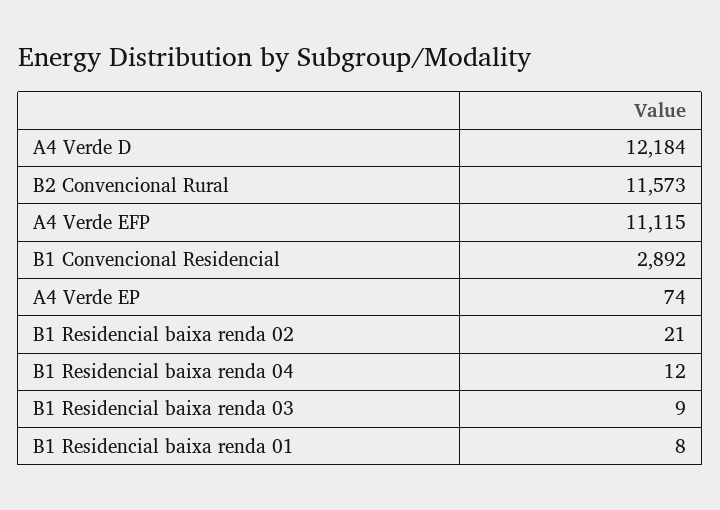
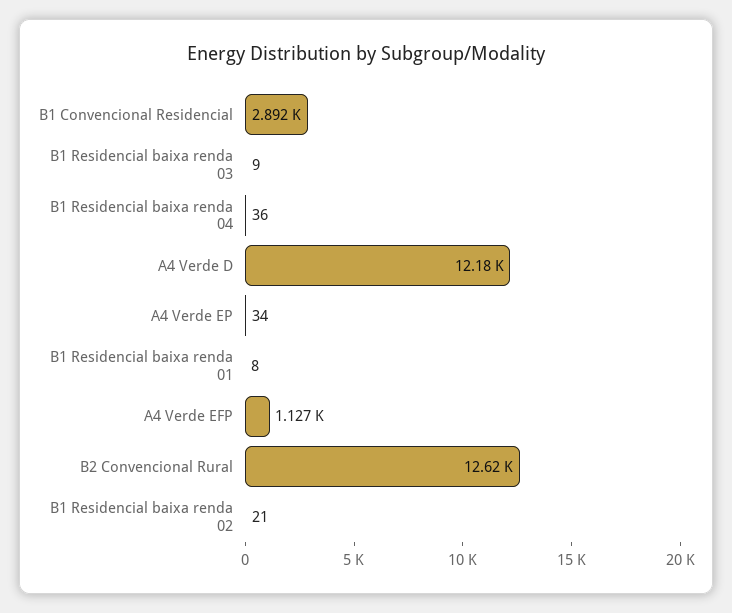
B2 Convencional Rural: 11573 -> 12620
A4 Verde EFP: 11115 -> 1127
A4 Verde EP: 74 -> 34
B1 Residencial baixa renda 04: 12 -> 36

